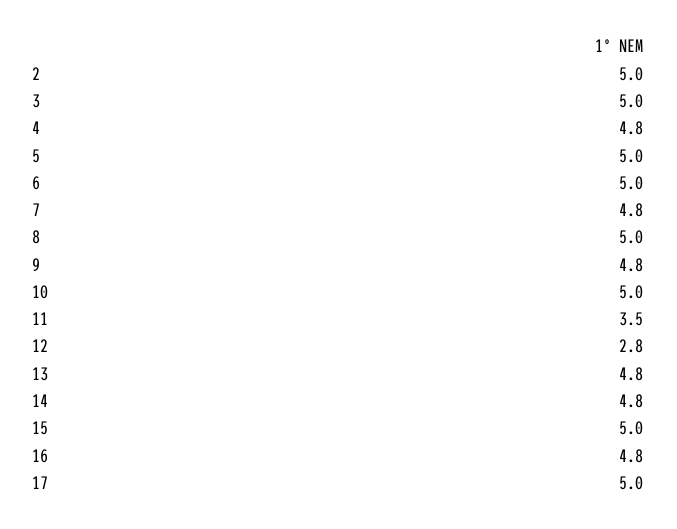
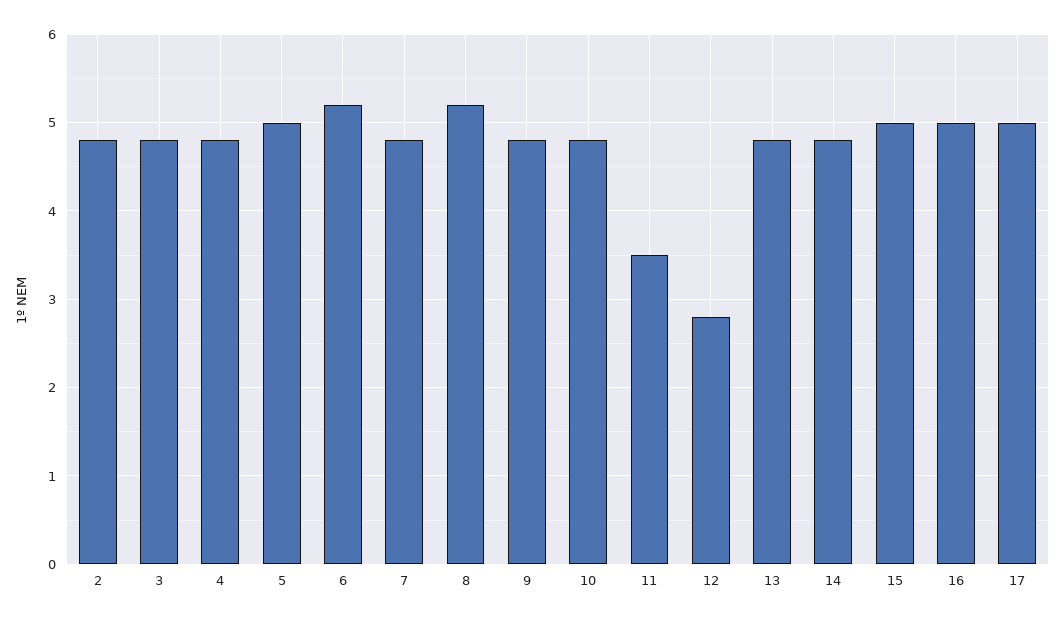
2: 5 -> 4.8
3: 5 -> 4.8
6: 5 -> 5.2
8: 5 -> 5.2
10: 5 -> 4.8
16: 4.8 -> 5

